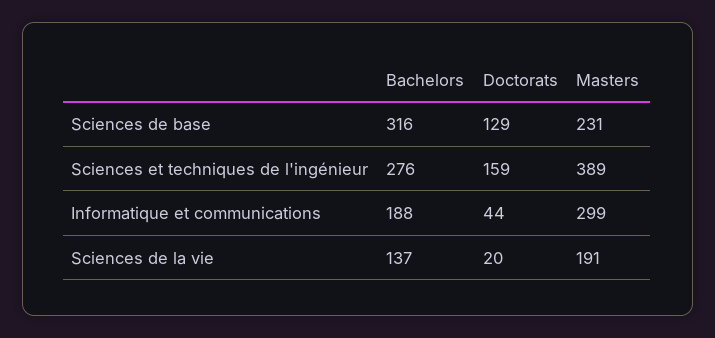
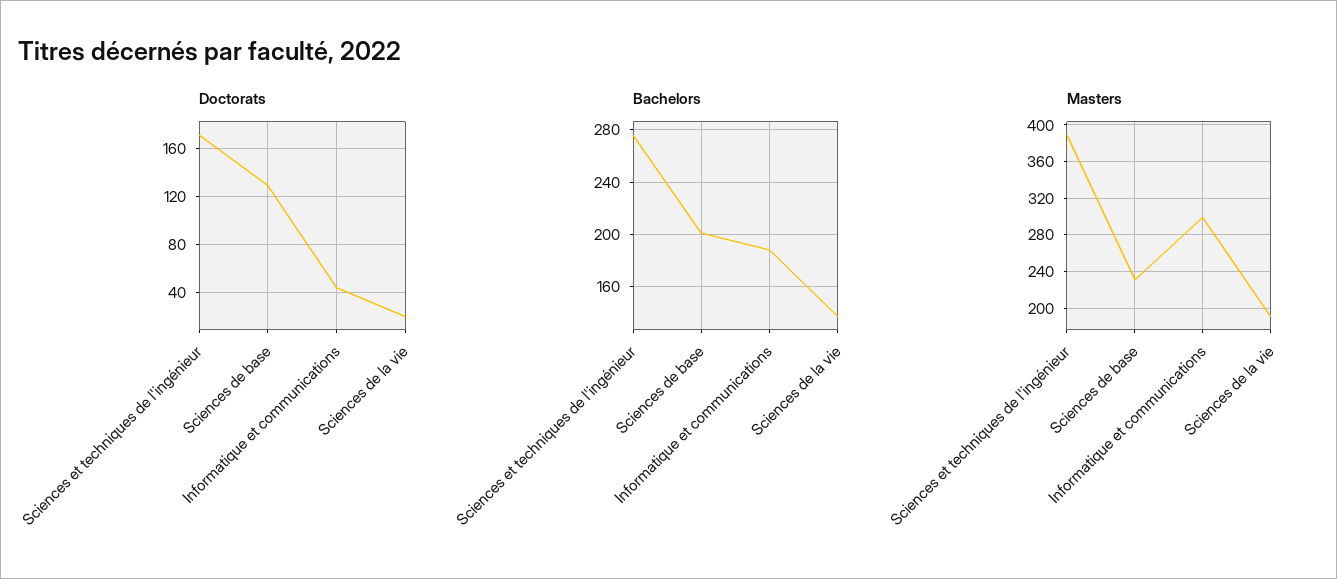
Bachelors, Sciences de base: 316 -> 200
Doctorats, Sciences et techniques de l'ingénieur: 159 -> 170

